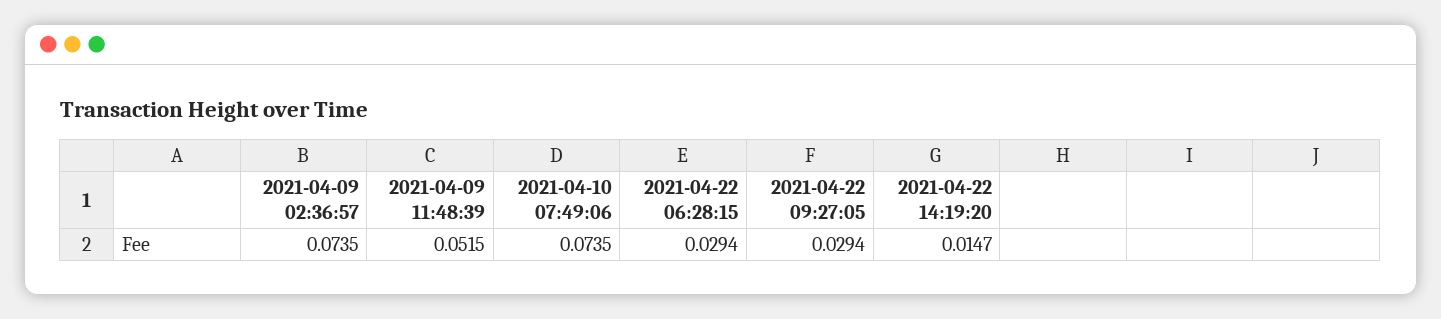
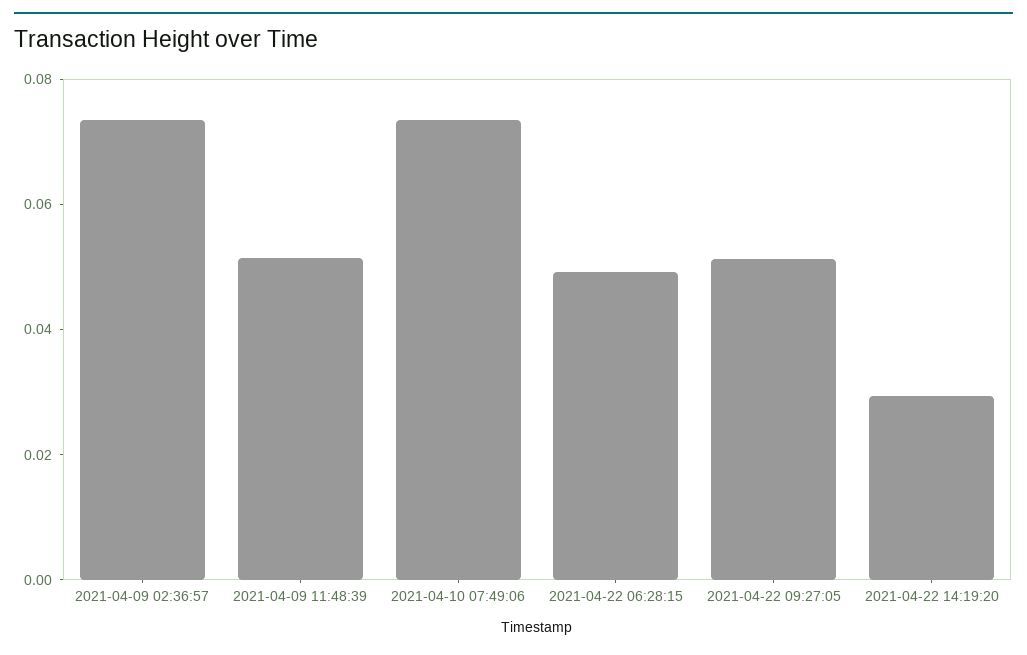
2021-04-22 06:28:15: 0.0294 -> 0.05
2021-04-22 09:27:05: 0.0294 -> 0.05
2021-04-22 14:19:20: 0.0147 -> 0.03

